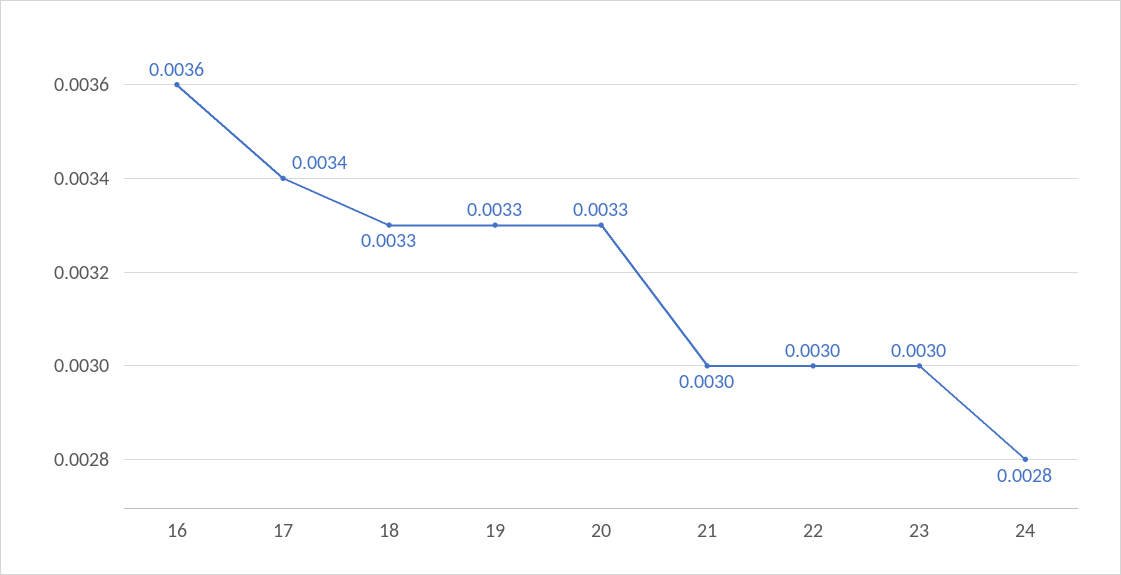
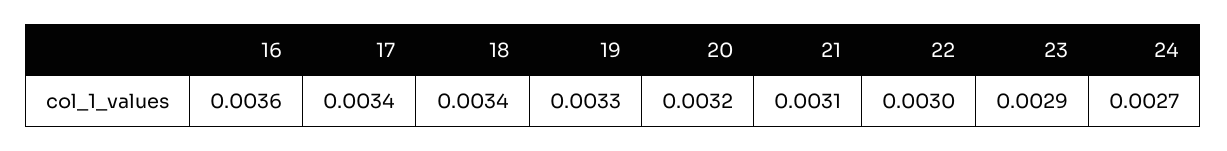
18: 0.0033 -> 0.0034
20: 0.0033 -> 0.0032
21: 0.003 -> 0.0031
23: 0.003 -> 0.0029
24: 0.0028 -> 0.0027

